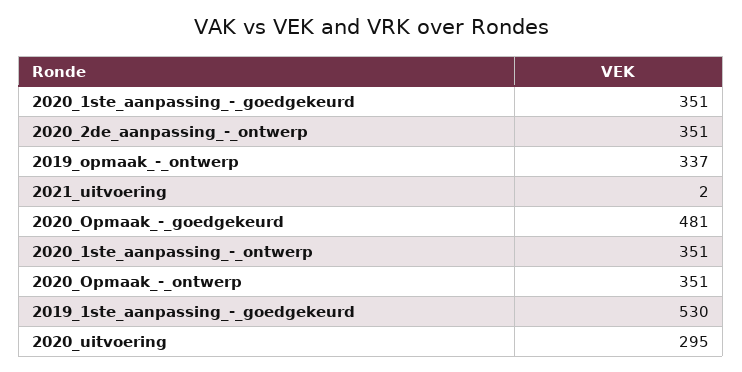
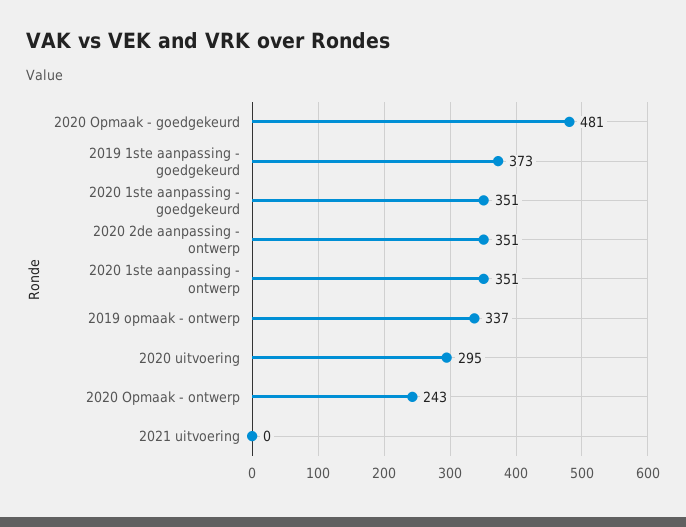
2021_uitvoering: 2 -> 0
2020_Opmaak_-_ontwerp: 351 -> 243
2019_1ste_aanpassing_-_goedgekeurd: 530 -> 373

